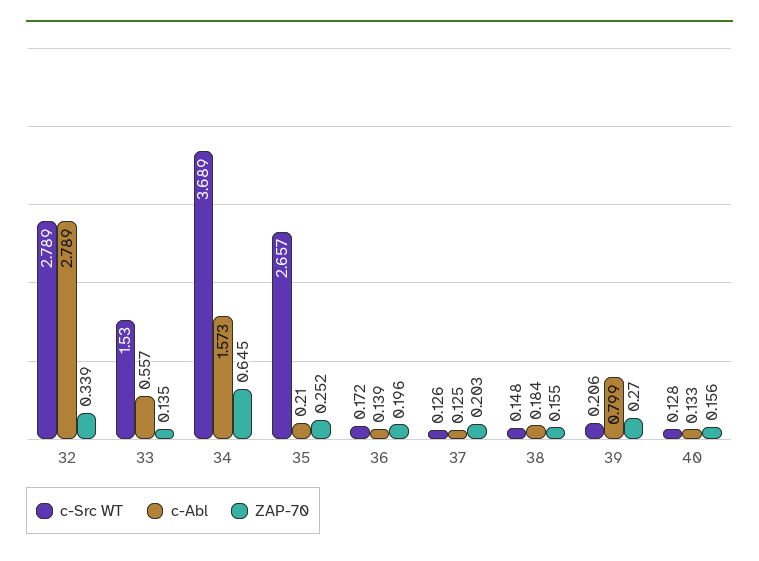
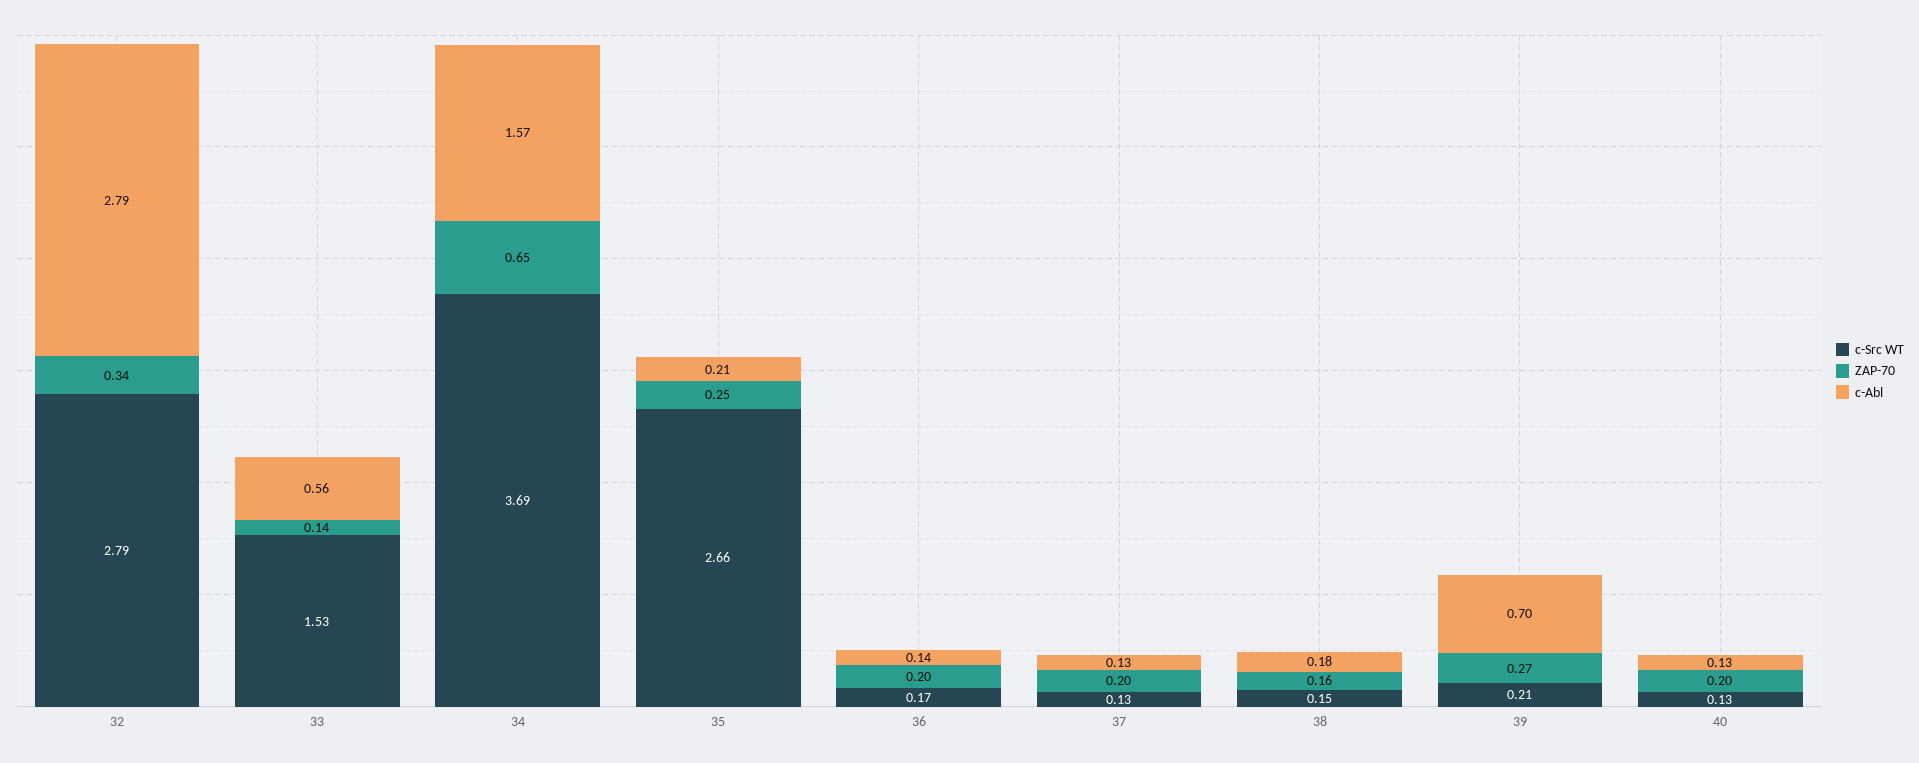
c-Abl, 39: 0.799 -> 0.7
ZAP-70, 40: 0.156 -> 0.2

